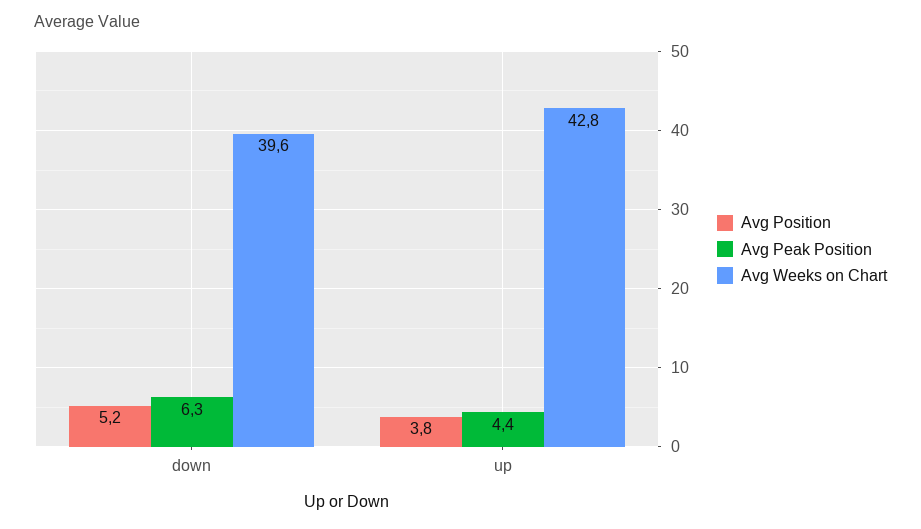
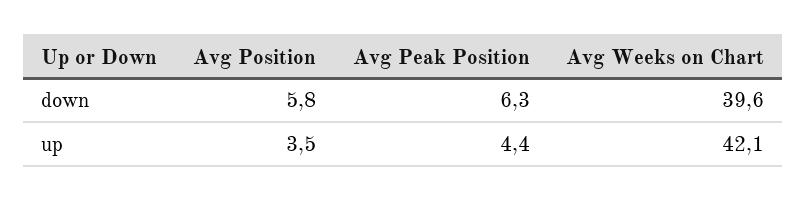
Avg Position, down: 5.2 -> 5.8
Avg Position, up: 3.8 -> 3.5
Avg Weeks on Chart, up: 42.8 -> 42.1

